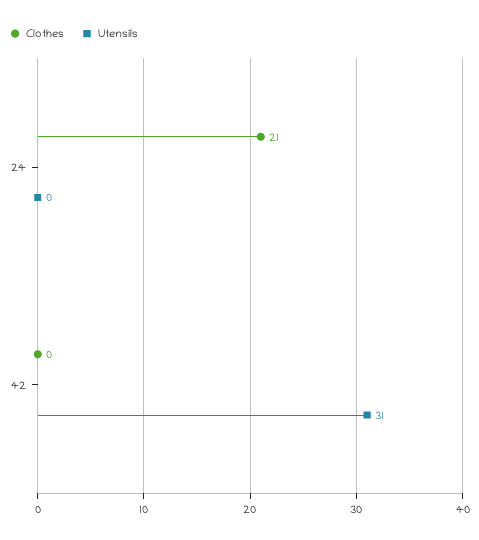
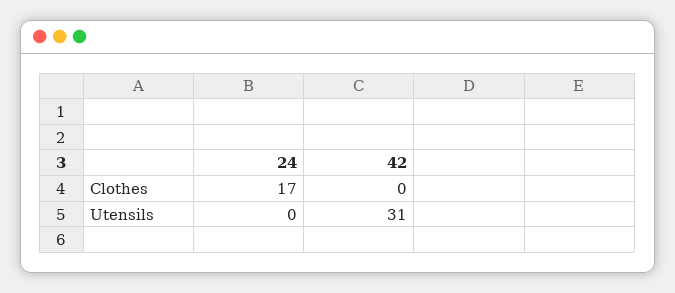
Clothes, 24: 21 -> 17

